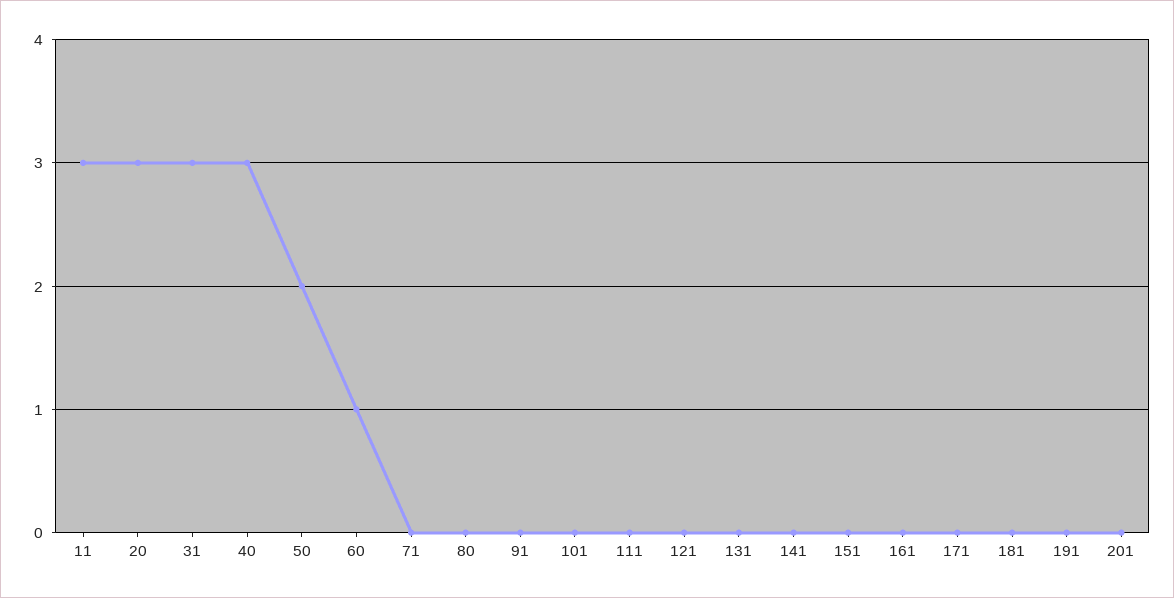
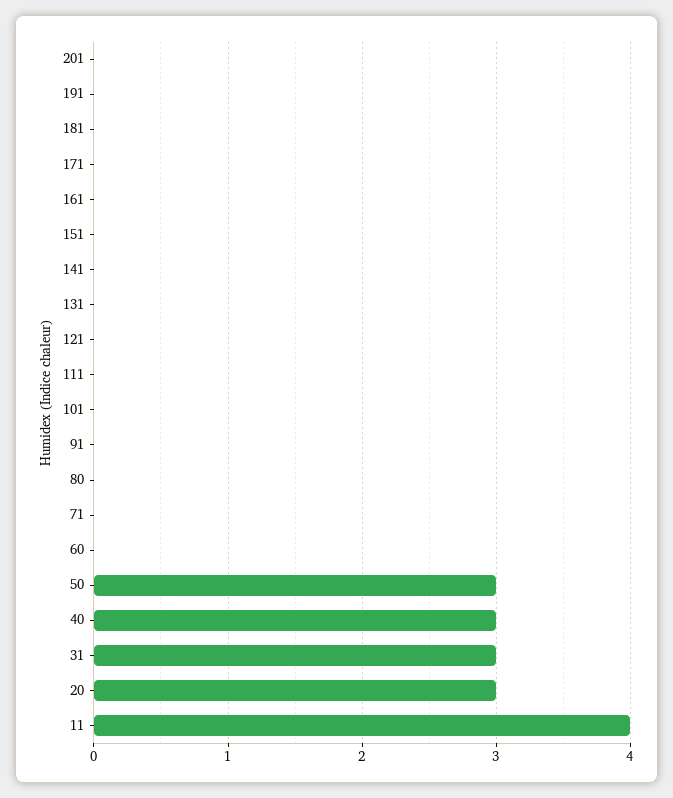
11: 3 -> 4
50: 2 -> 3
60: 1 -> 0

